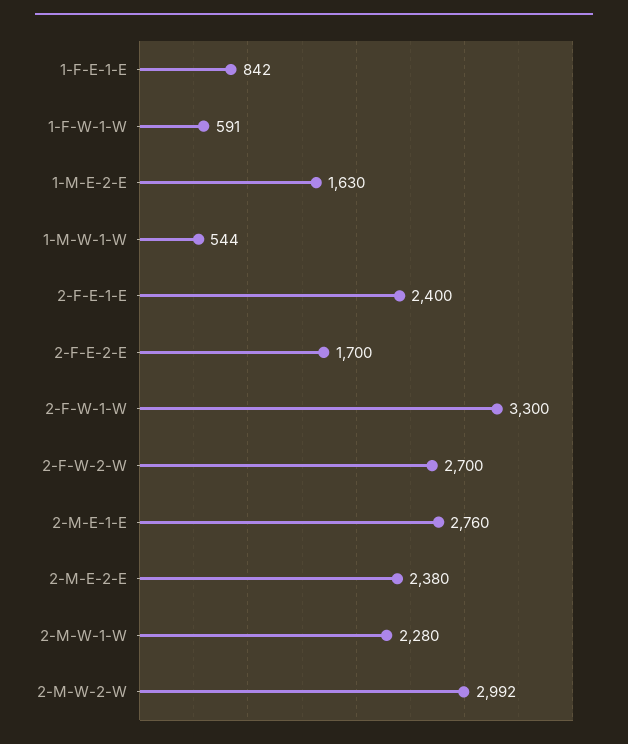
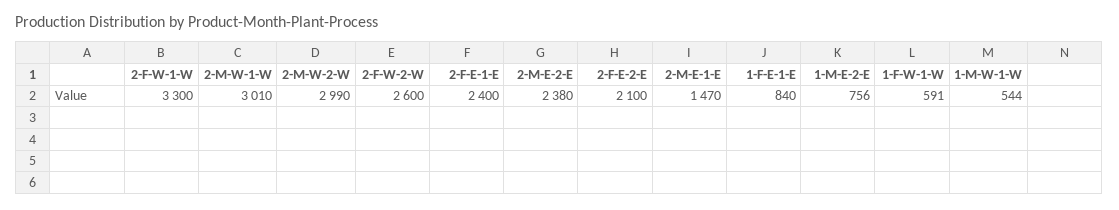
1-F-E-1-E: 842 -> 840
1-M-E-2-E: 1630 -> 756
2-F-E-2-E: 1700 -> 2100
2-F-W-2-W: 2700 -> 2600
2-M-E-1-E: 2760 -> 1470
2-M-W-1-W: 2280 -> 3010
2-M-W-2-W: 2992 -> 2990

